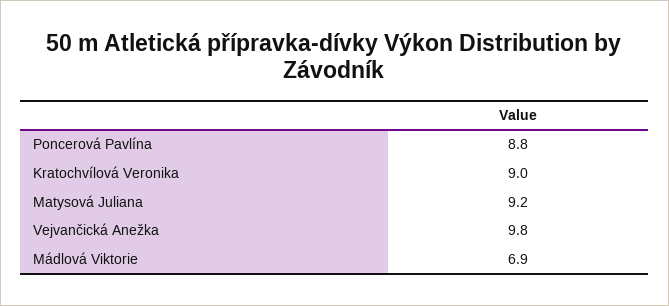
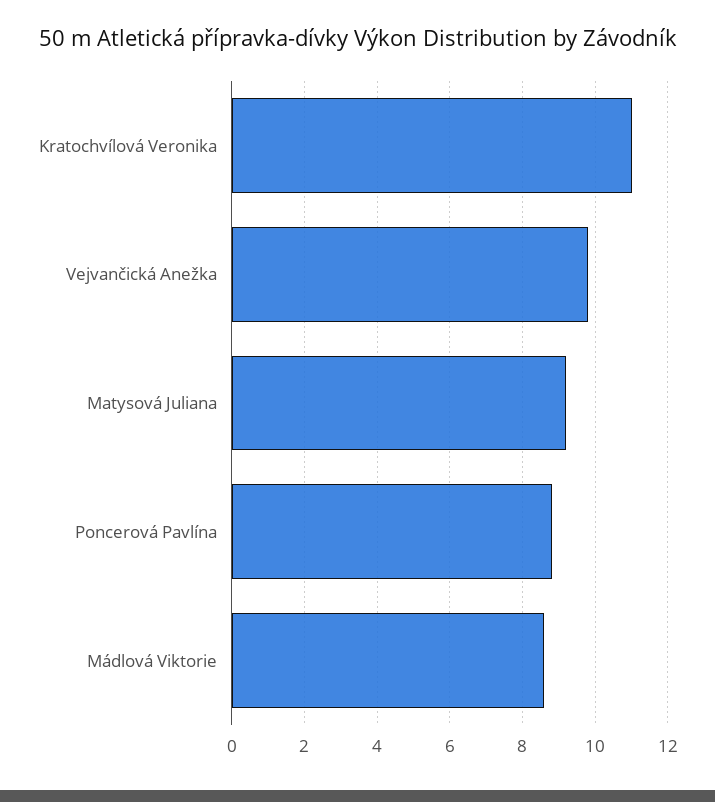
Kratochvílová Veronika: 9 -> 11
Mádlová Viktorie: 6.9 -> 8.5

